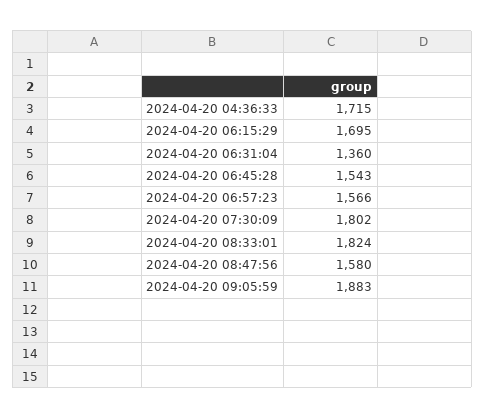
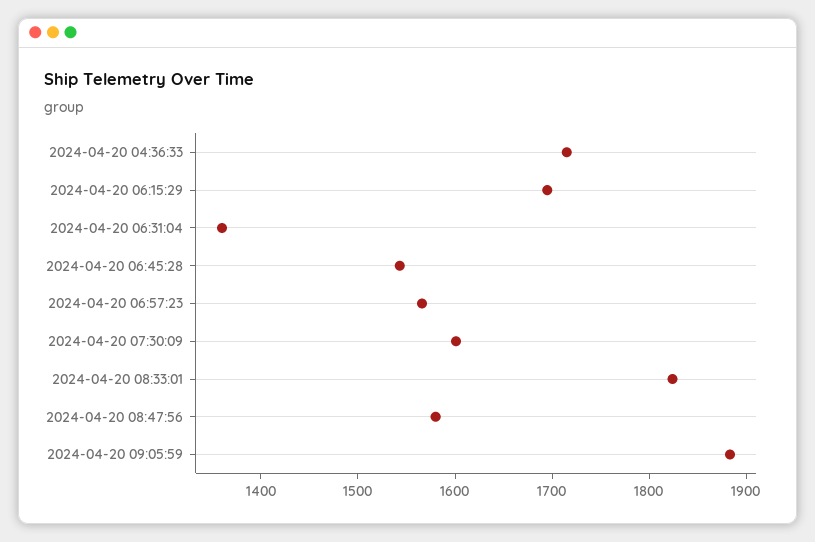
2024-04-20 07:30:09: 1802 -> 1600

